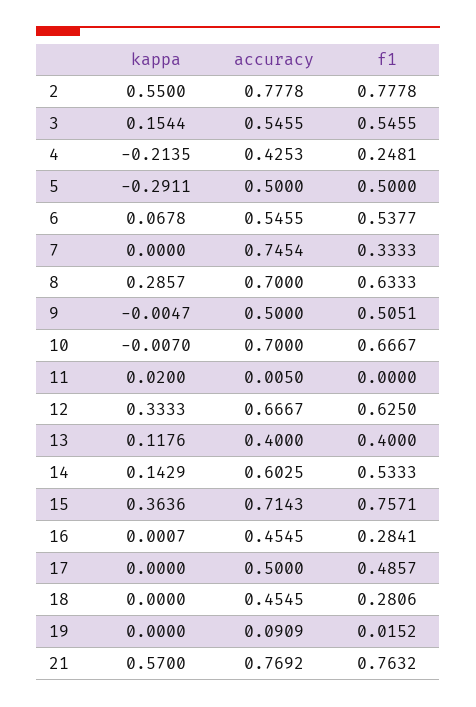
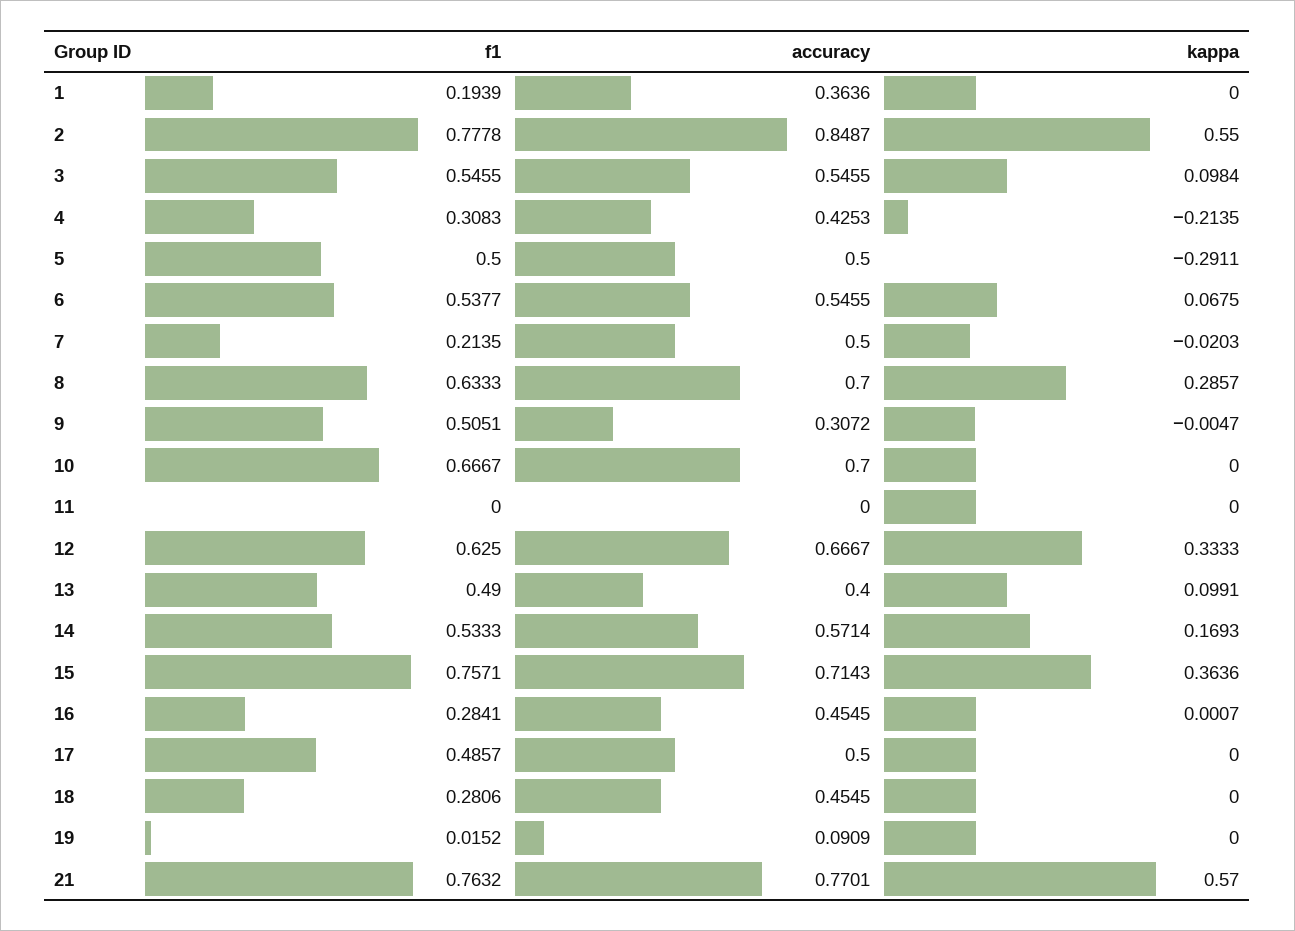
accuracy, 2: 0.7778 -> 0.8487
kappa, 3: 0.1544 -> 0.0984
f1, 4: 0.2481 -> 0.3083
kappa, 6: 0.0678 -> 0.0675
kappa, 7: 0 -> -0.0203
accuracy, 7: 0.7454 -> 0.5
f1, 7: 0.3333 -> 0.2135
accuracy, 9: 0.5 -> 0.3072
kappa, 10: -0.007 -> 0
kappa, 11: 0.02 -> 0
accuracy, 11: 0.005 -> 0
kappa, 13: 0.1176 -> 0.0991
f1, 13: 0.4 -> 0.49
kappa, 14: 0.1429 -> 0.1693
accuracy, 14: 0.6025 -> 0.5714
accuracy, 21: 0.7692 -> 0.7701
f1, 1: none -> 0.1939
accuracy, 1: none -> 0.3636
kappa, 1: none -> 0

